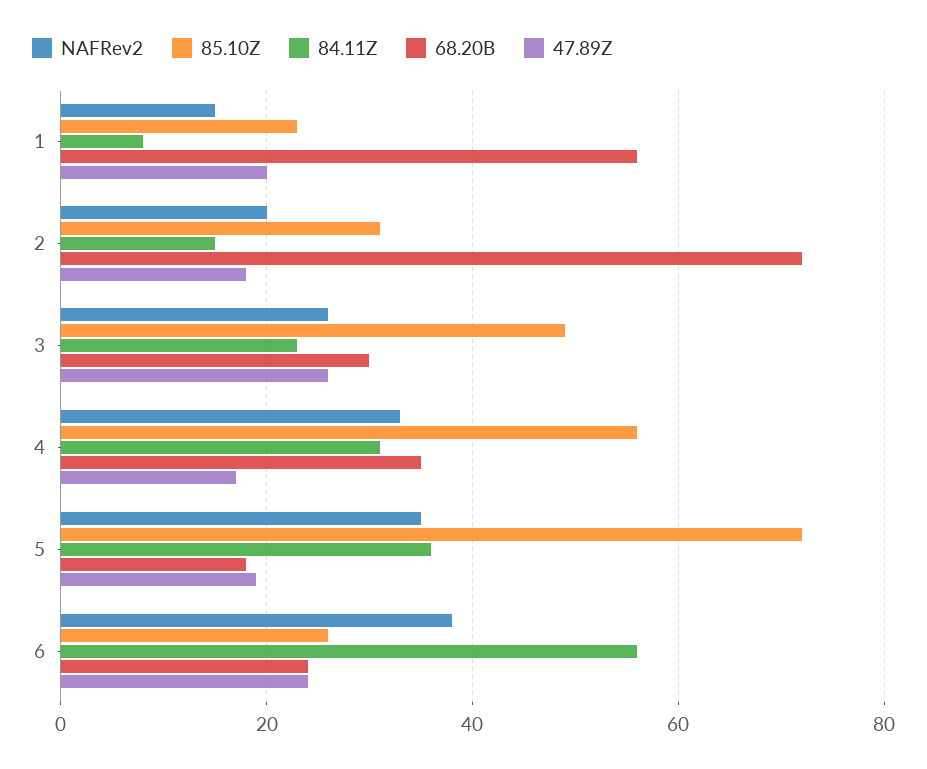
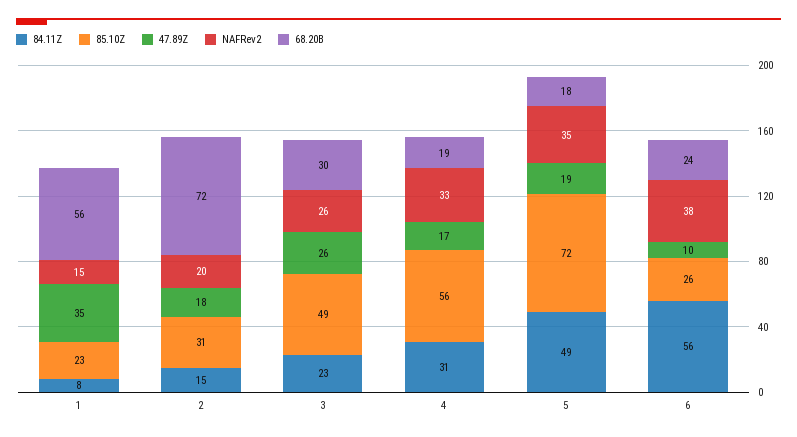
47.89Z, 1: 20 -> 35
68.20B, 4: 35 -> 19
84.11Z, 5: 35 -> 49
47.89Z, 6: 25 -> 10

